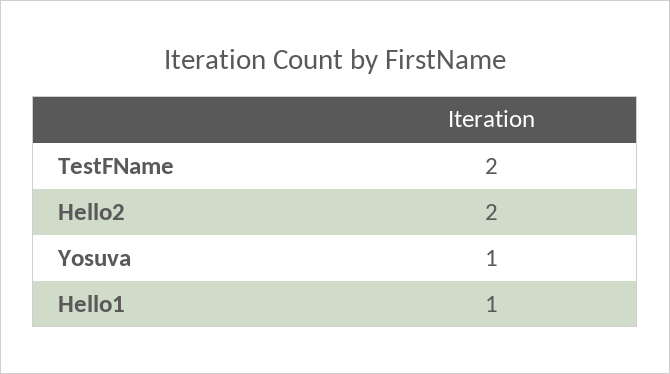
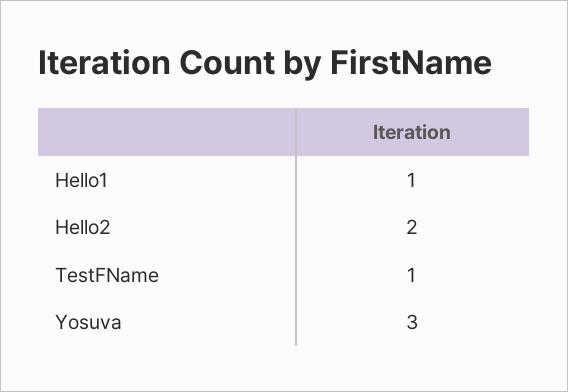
TestFName: 2 -> 1
Yosuva: 1 -> 3

